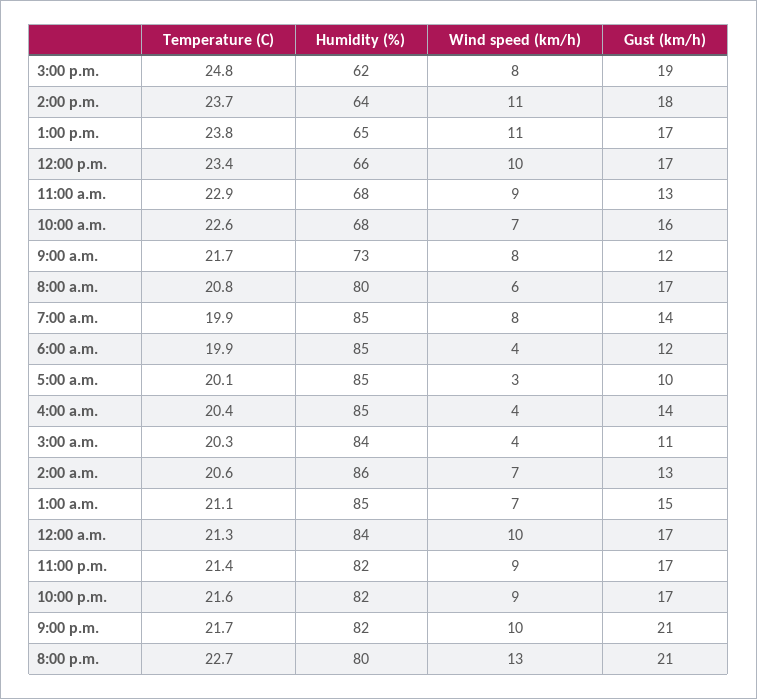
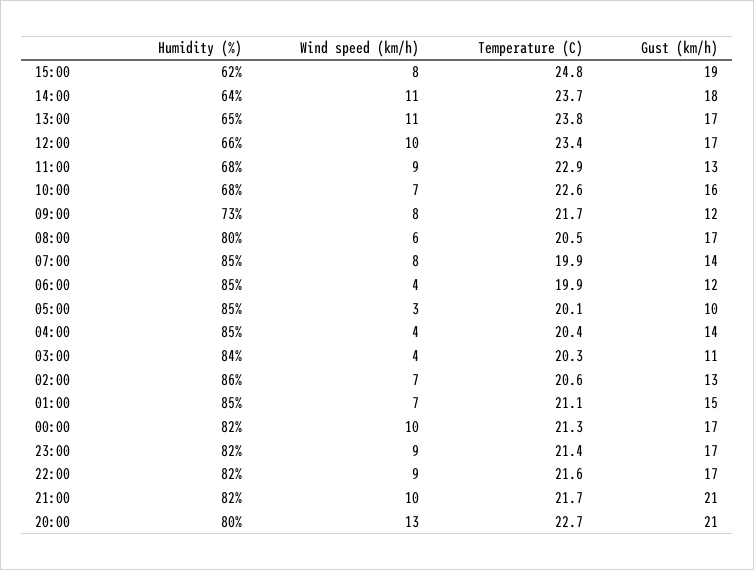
Temperature (C), 8:00 a.m.: 20.8 -> 20.5
Humidity (%), 12:00 a.m.: 84 -> 82

